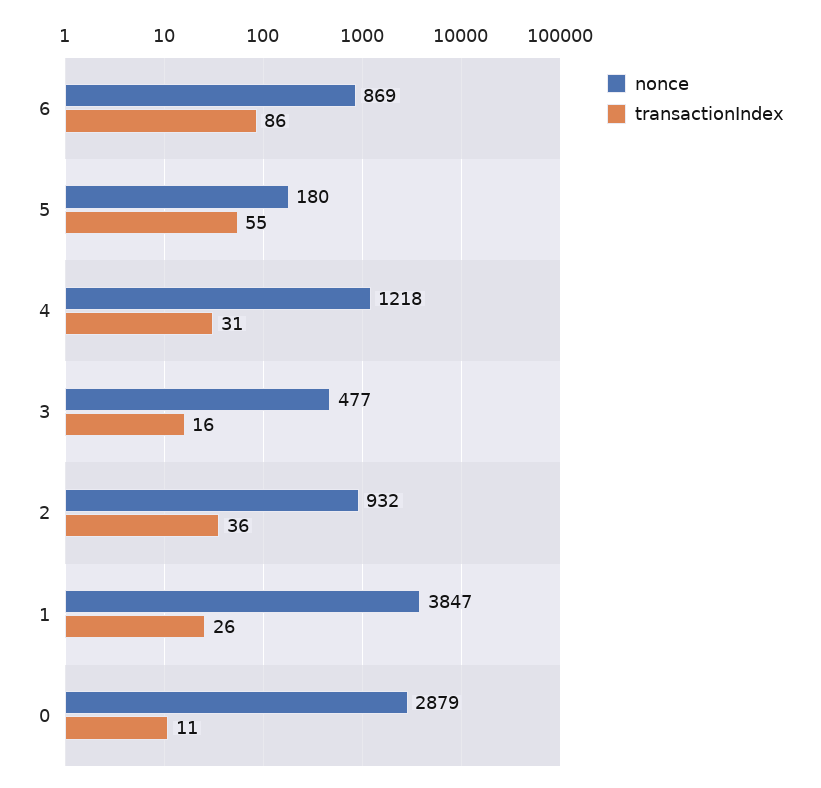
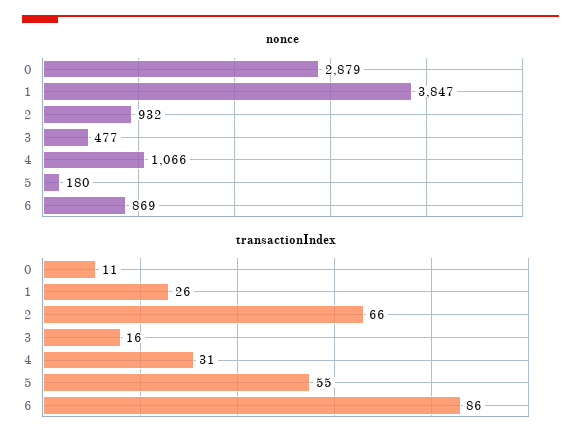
nonce, 4: 1218 -> 1066
transactionIndex, 2: 36 -> 66

